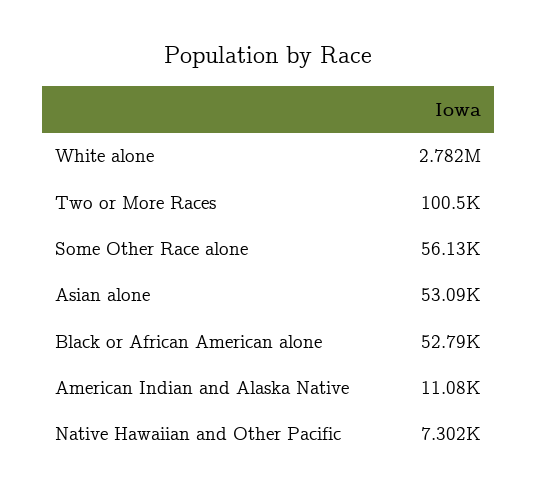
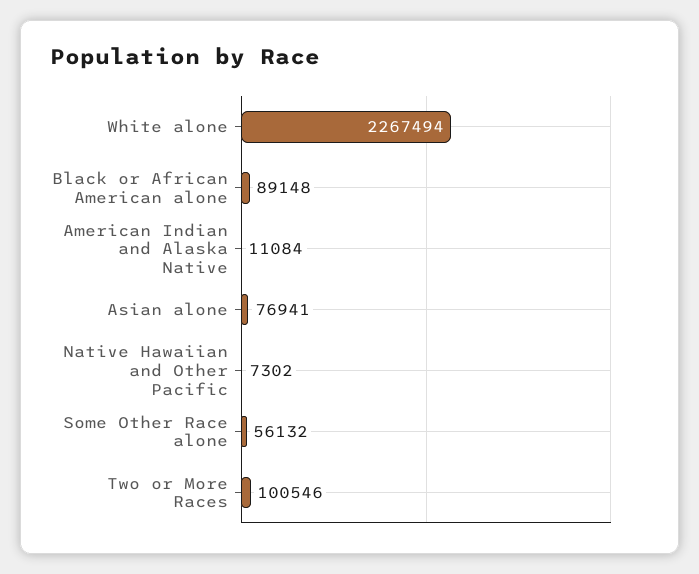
White alone: 2782000 -> 2267494
Asian alone: 53090 -> 76941
Black or African American alone: 52790 -> 89148

